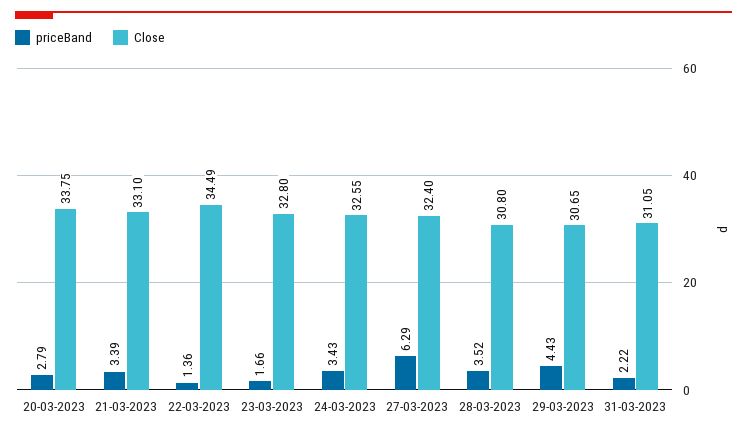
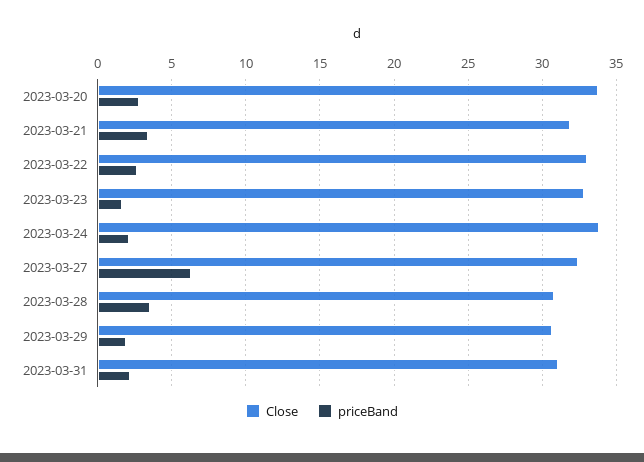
Close, 21-03-2023: 33.1 -> 32
priceBand, 22-03-2023: 1.36 -> 2.5
Close, 22-03-2023: 34.49 -> 33
priceBand, 24-03-2023: 3.43 -> 2
Close, 24-03-2023: 32.55 -> 34
priceBand, 29-03-2023: 4.43 -> 2

